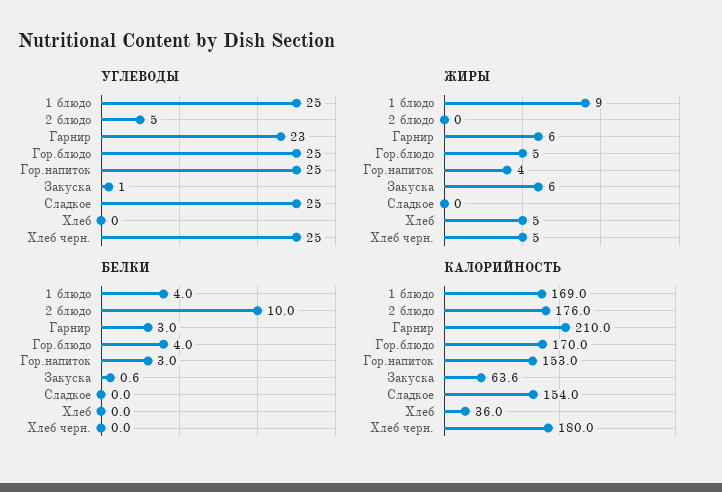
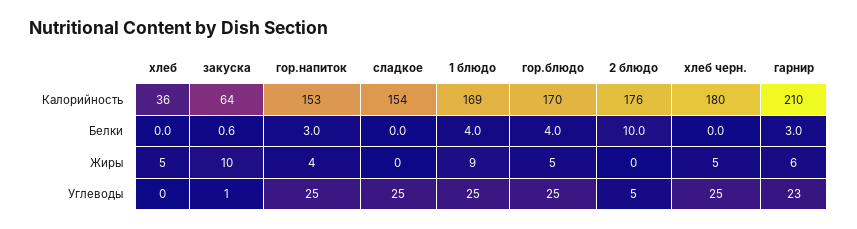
ЖИРЫ, Закуска: 6 -> 10

